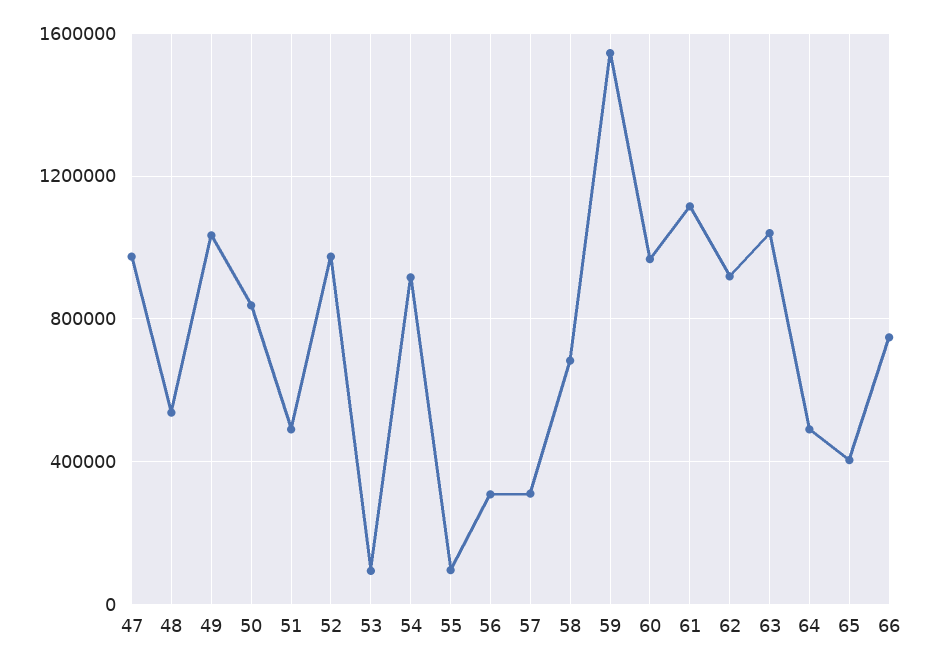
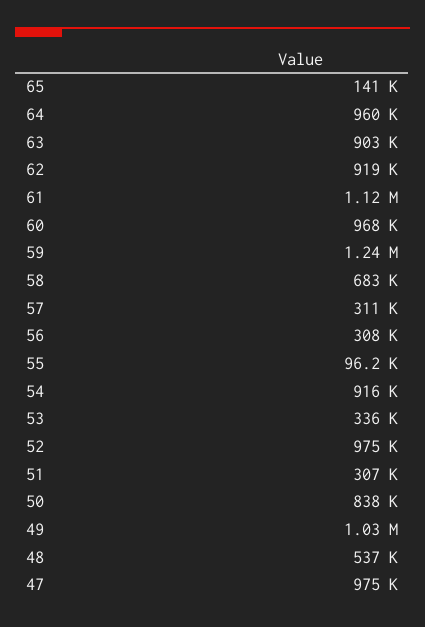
51: 500000 -> 307000
53: 100000 -> 336000
59: 1550000 -> 1240000
63: 1050000 -> 903000
64: 500000 -> 960000
65: 400000 -> 141000
66: 750000 -> none

